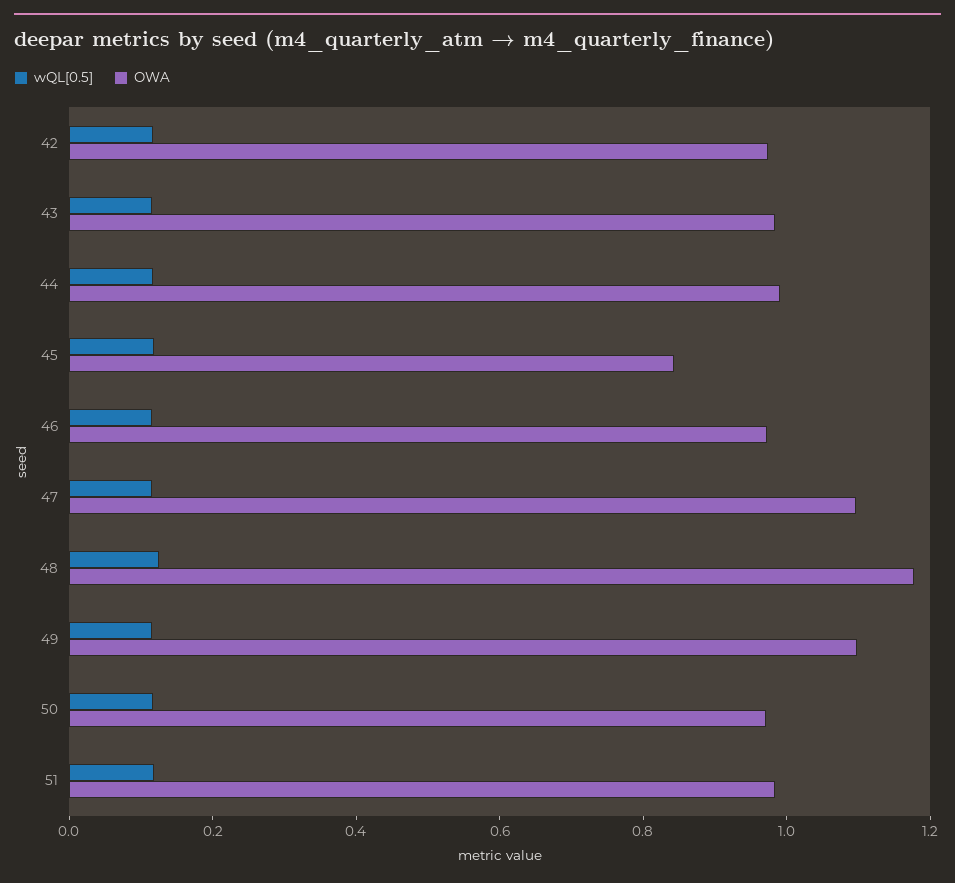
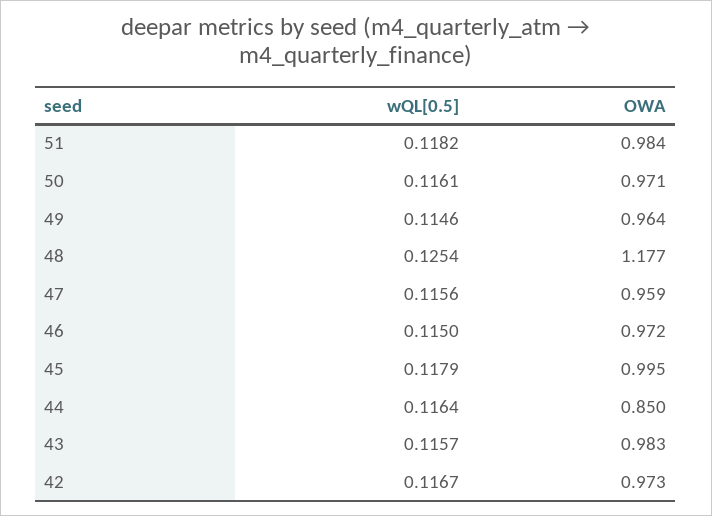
OWA, 44: 1 -> 0.85
OWA, 45: 0.85 -> 0.995
OWA, 47: 1.1 -> 0.959
OWA, 49: 1.1 -> 0.964

